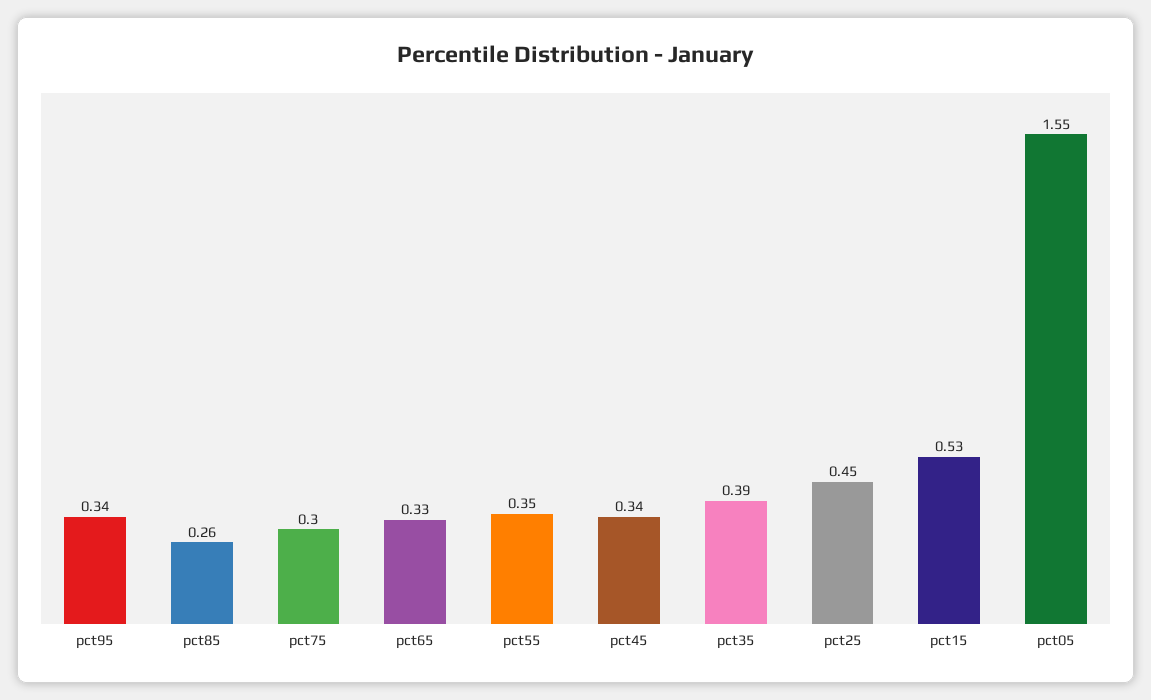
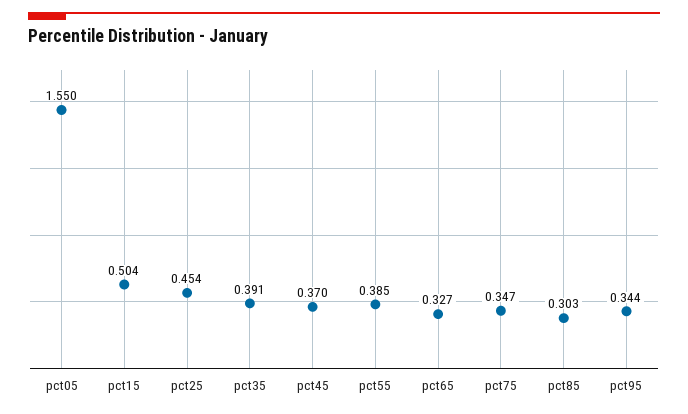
pct85: 0.26 -> 0.303
pct75: 0.3 -> 0.347
pct55: 0.35 -> 0.385
pct45: 0.34 -> 0.37
pct15: 0.53 -> 0.504

